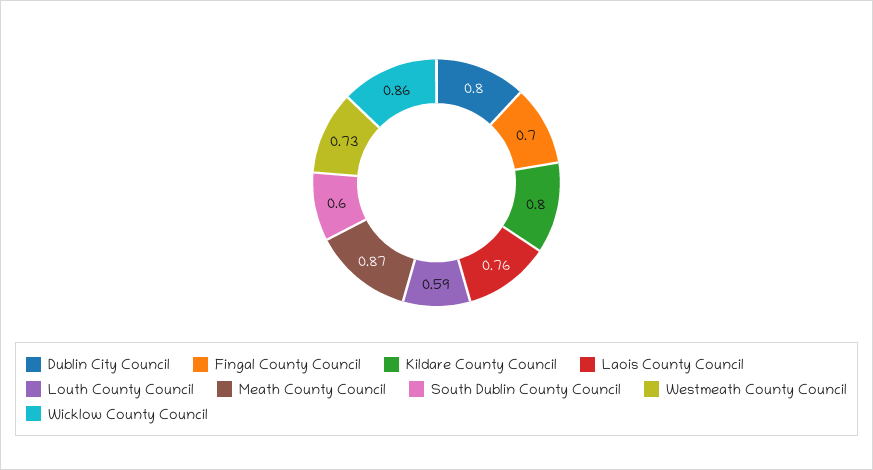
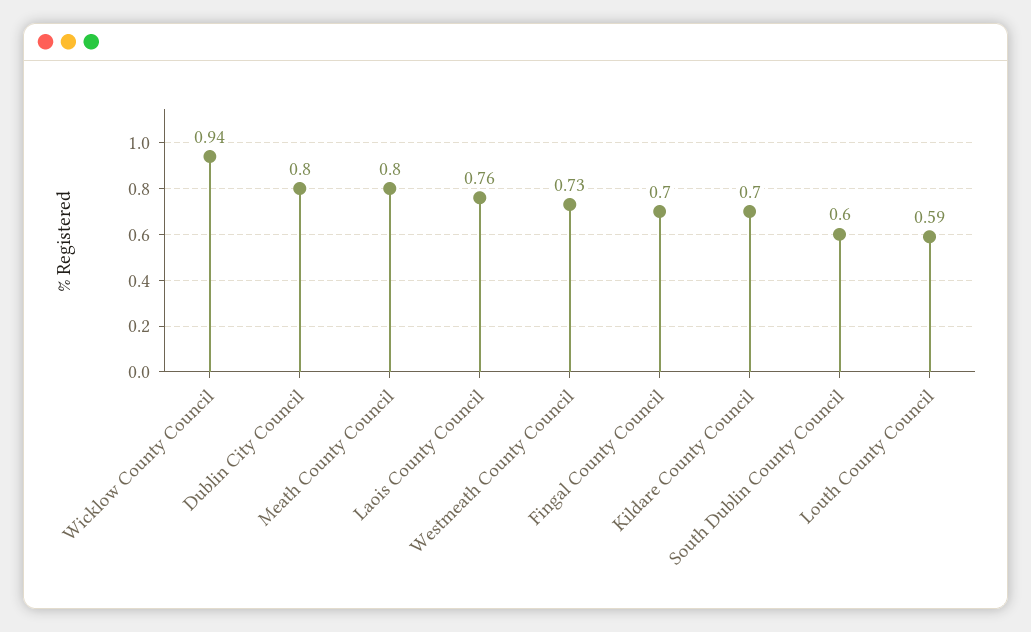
Kildare County Council: 0.8 -> 0.7
Meath County Council: 0.87 -> 0.8
Wicklow County Council: 0.86 -> 0.94

